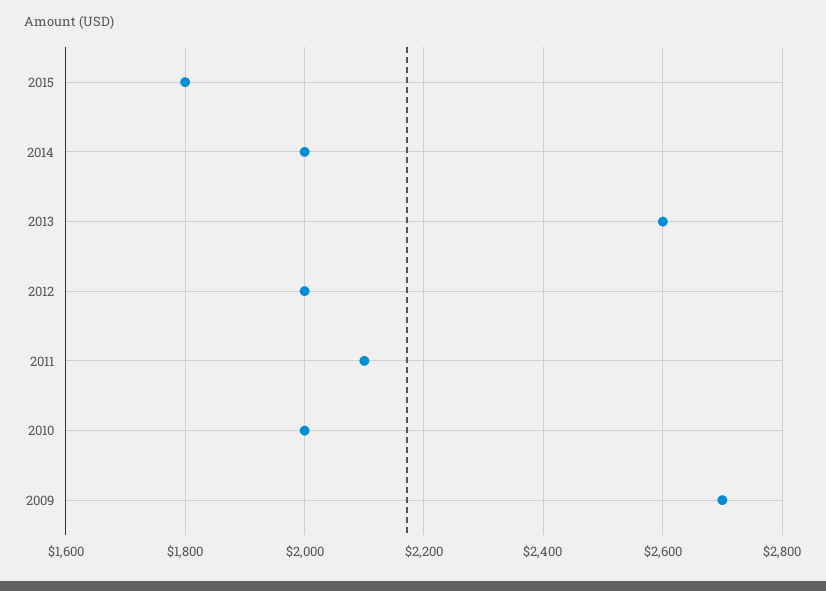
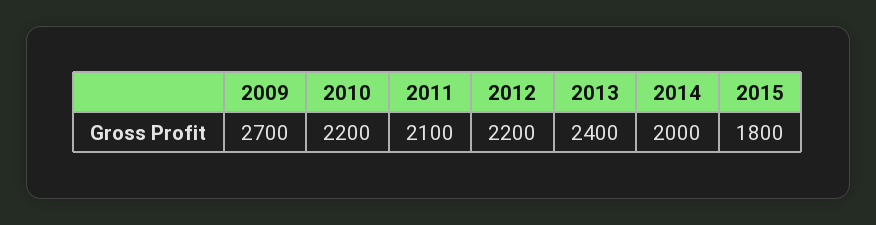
2013: 2600 -> 2400
2012: 2000 -> 2200
2010: 2000 -> 2200

